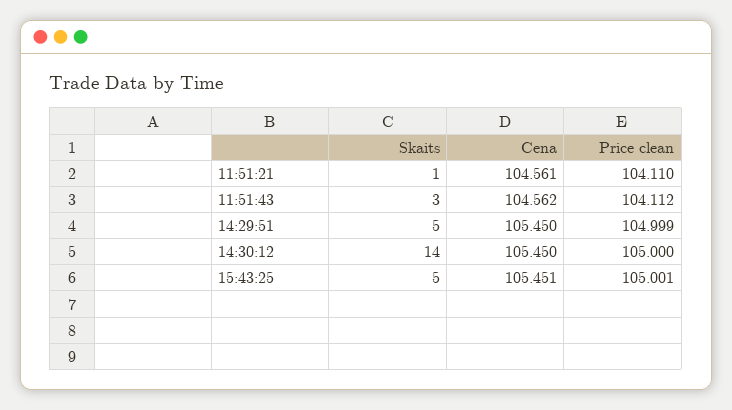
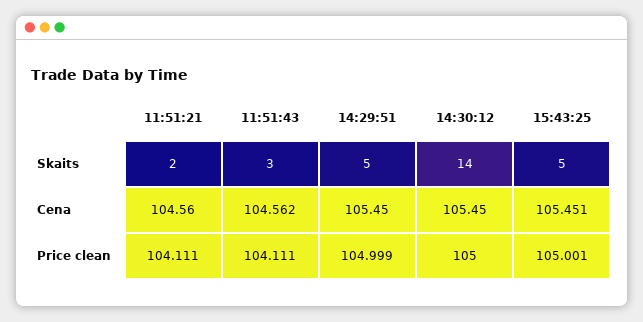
Skaits, 11:51:21: 1 -> 2
Cena, 11:51:21: 104.561 -> 104.56
Price clean, 11:51:21: 104.11 -> 104.111
Price clean, 11:51:43: 104.112 -> 104.111

